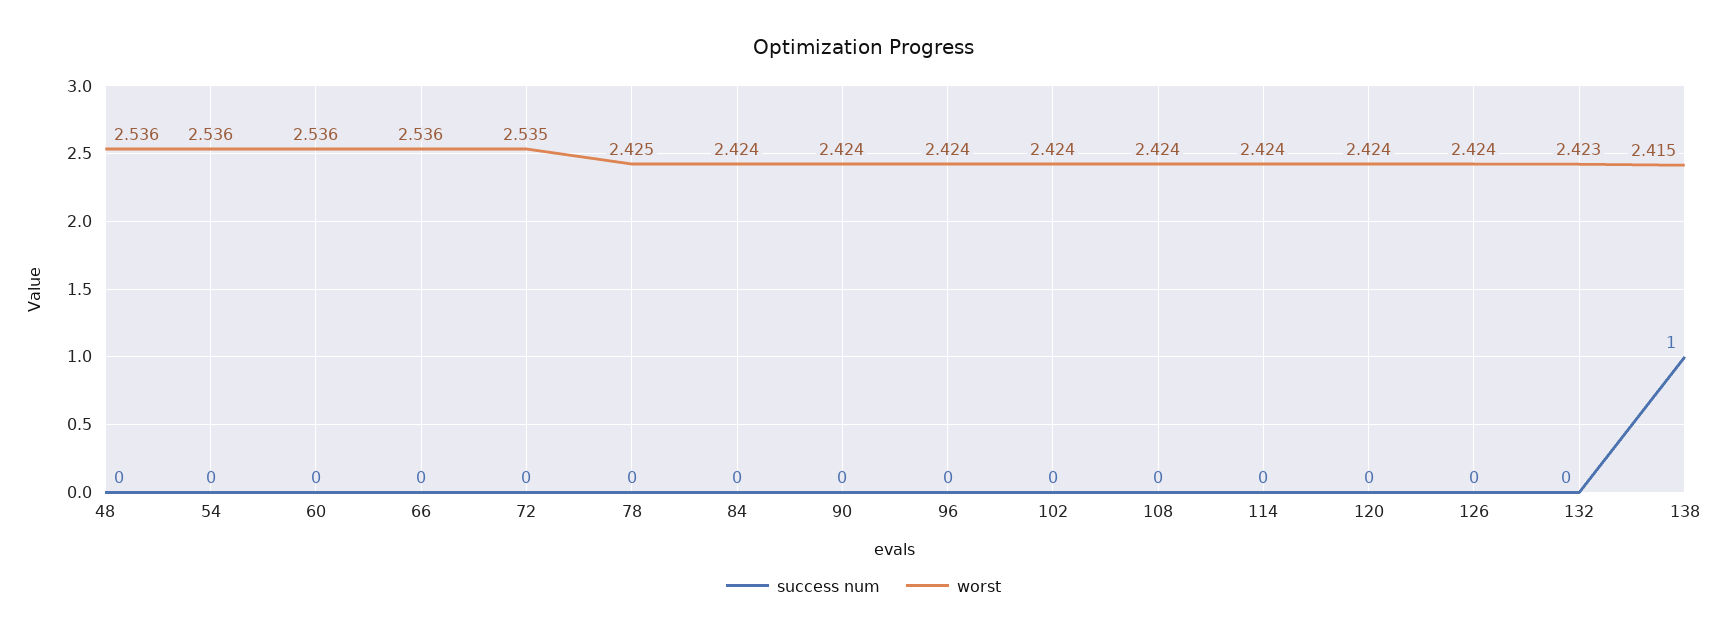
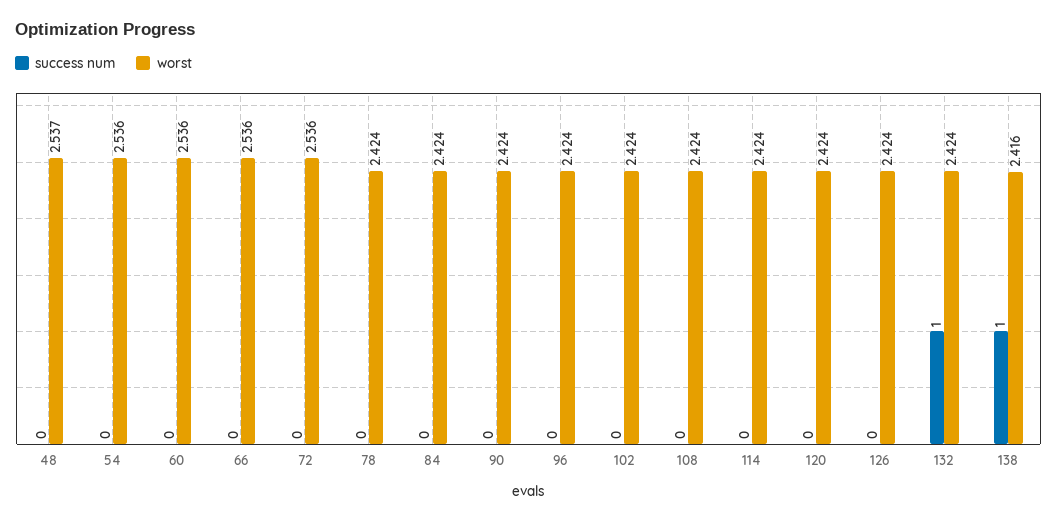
worst, 48: 2.536 -> 2.537
worst, 72: 2.535 -> 2.536
worst, 78: 2.425 -> 2.424
success num, 132: 0 -> 1
worst, 132: 2.423 -> 2.424
worst, 138: 2.415 -> 2.416

